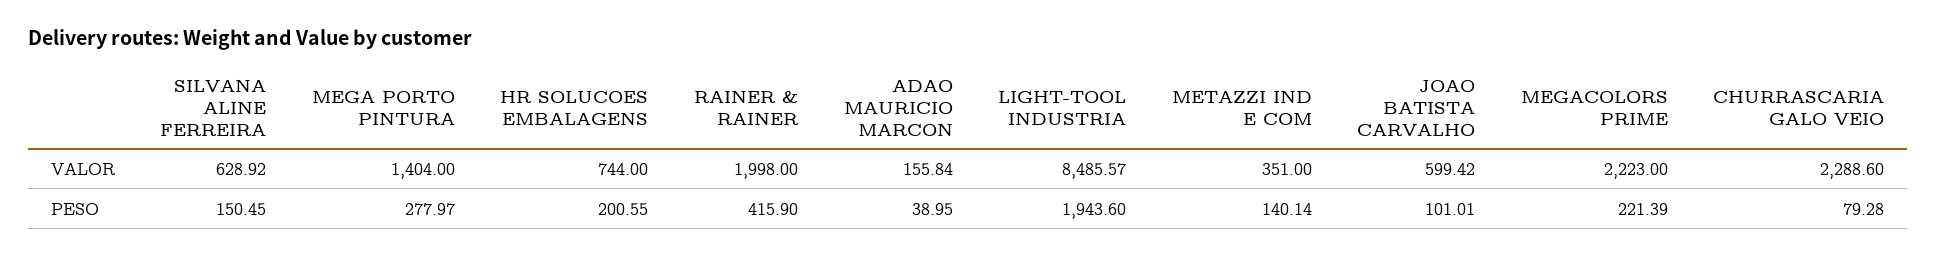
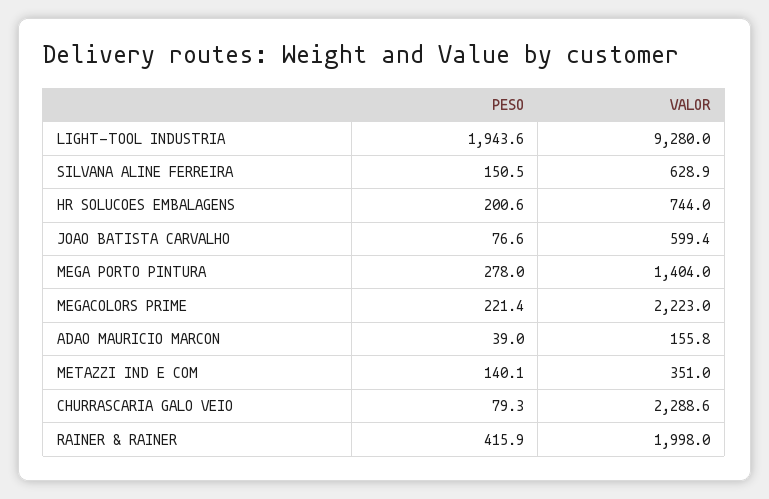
LIGHT-TOOL INDUSTRIA, VALOR: 8485.57 -> 9280
JOAO BATISTA CARVALHO, PESO: 101.01 -> 76.6

